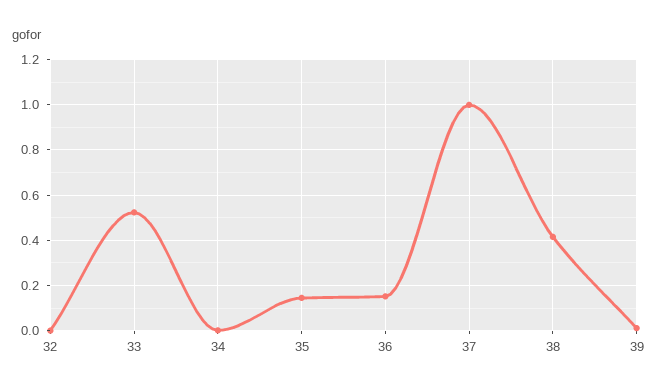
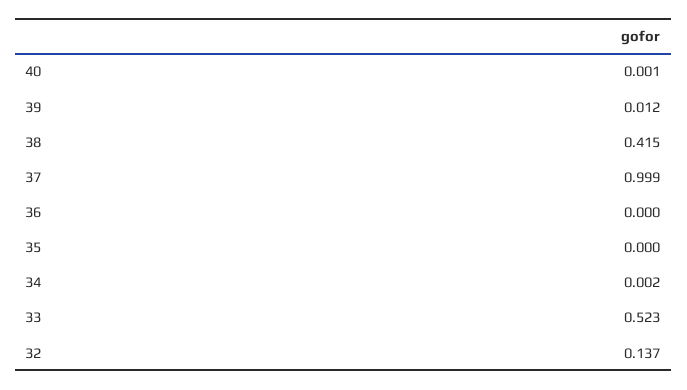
32: 0 -> 0.137
35: 0.15 -> 0
36: 0.15 -> 0
40: none -> 0.001

